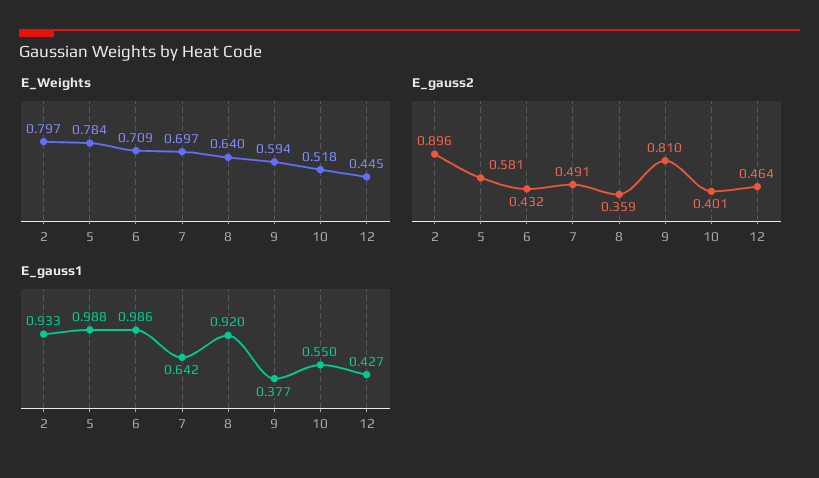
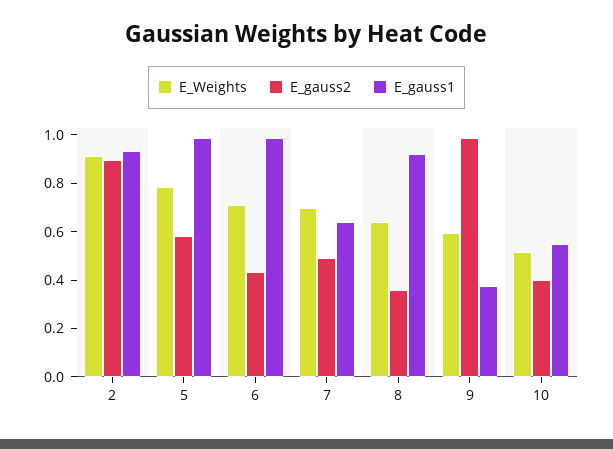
E_Weights, 2: 0.797 -> 0.9
E_Weights, 12: 0.445 -> none
E_gauss2, 9: 0.81 -> 1
E_gauss2, 12: 0.464 -> none
E_gauss1, 12: 0.427 -> none

